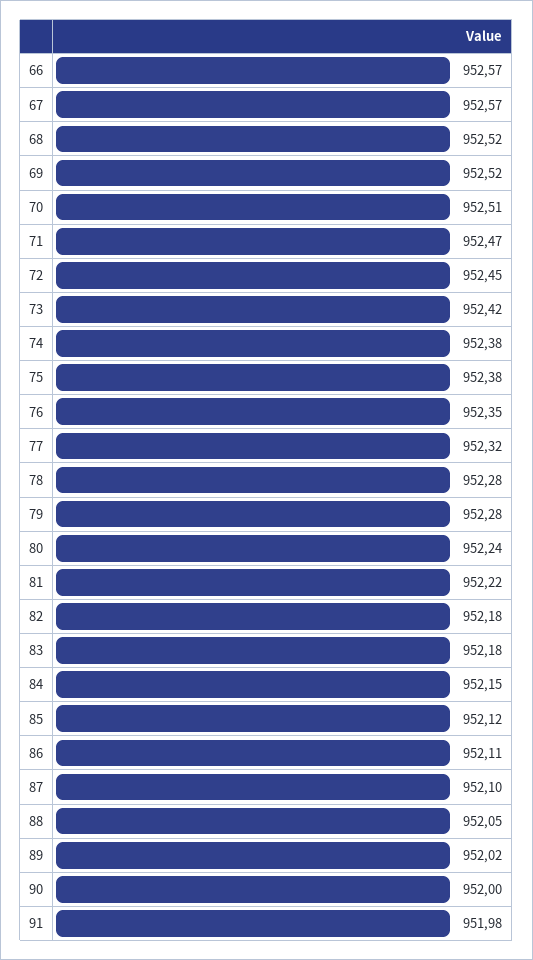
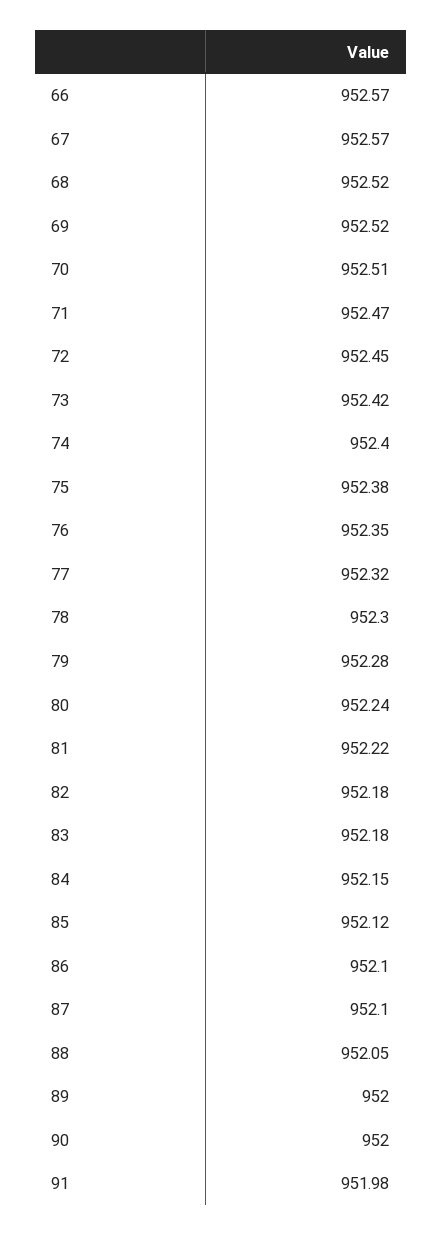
74: 952.38 -> 952.4
78: 952.28 -> 952.3
86: 952.11 -> 952.1
89: 952.02 -> 952

